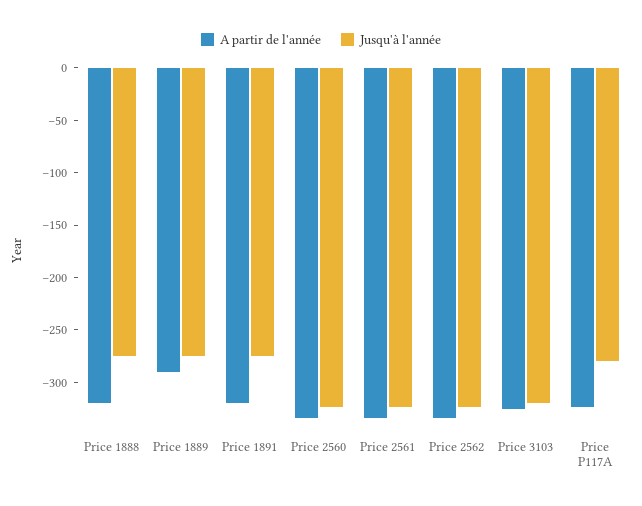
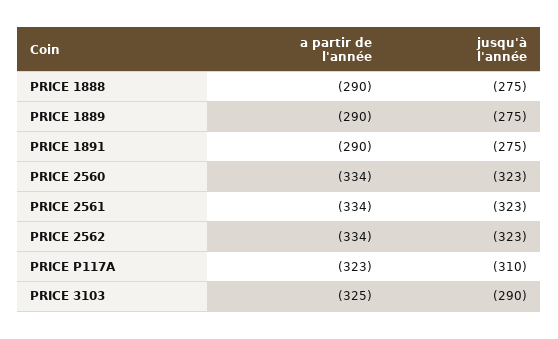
A partir de l'année, Price 1888: -320 -> -290
A partir de l'année, Price 1891: -320 -> -290
Jusqu'à l'année, Price 3103: -320 -> -290
Jusqu'à l'année, Price P117A: -280 -> -310

